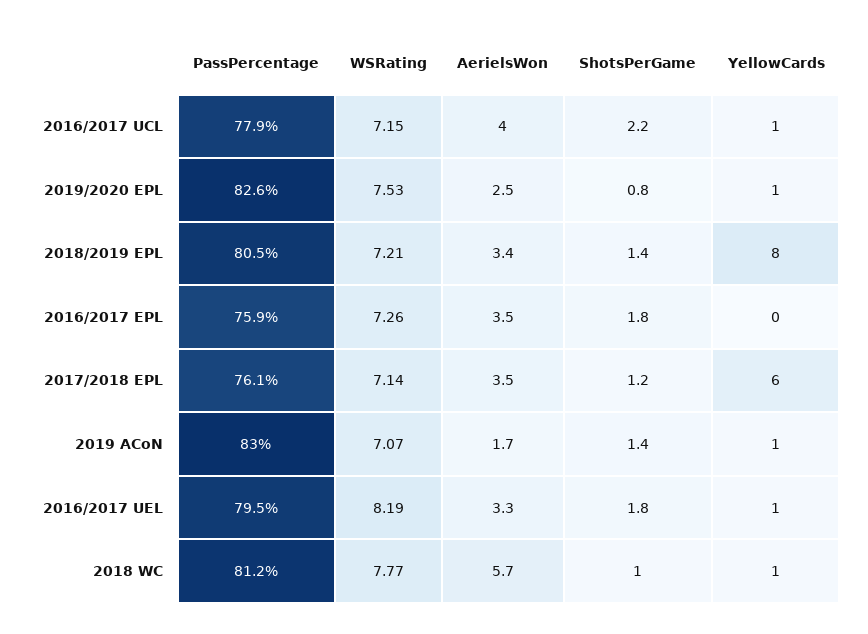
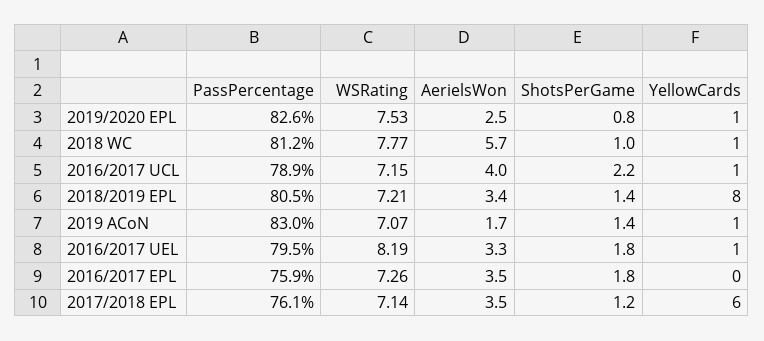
PassPercentage, 2016/2017 UCL: 77.9 -> 78.9

